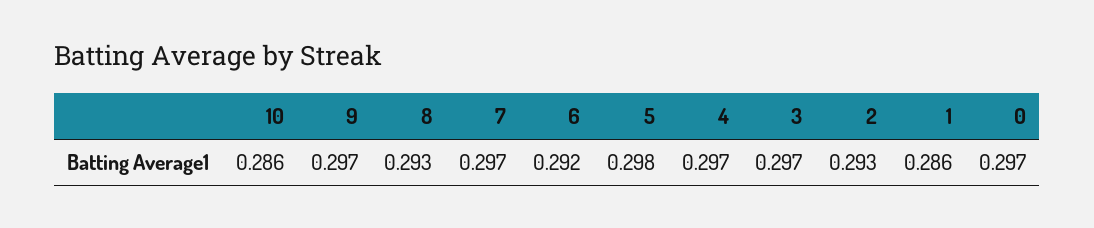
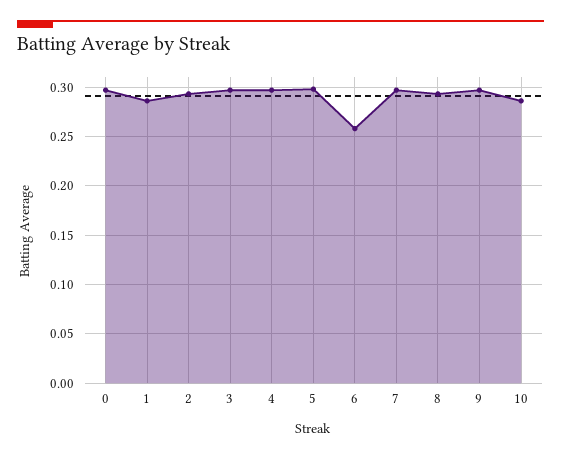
6: 0.292 -> 0.26

